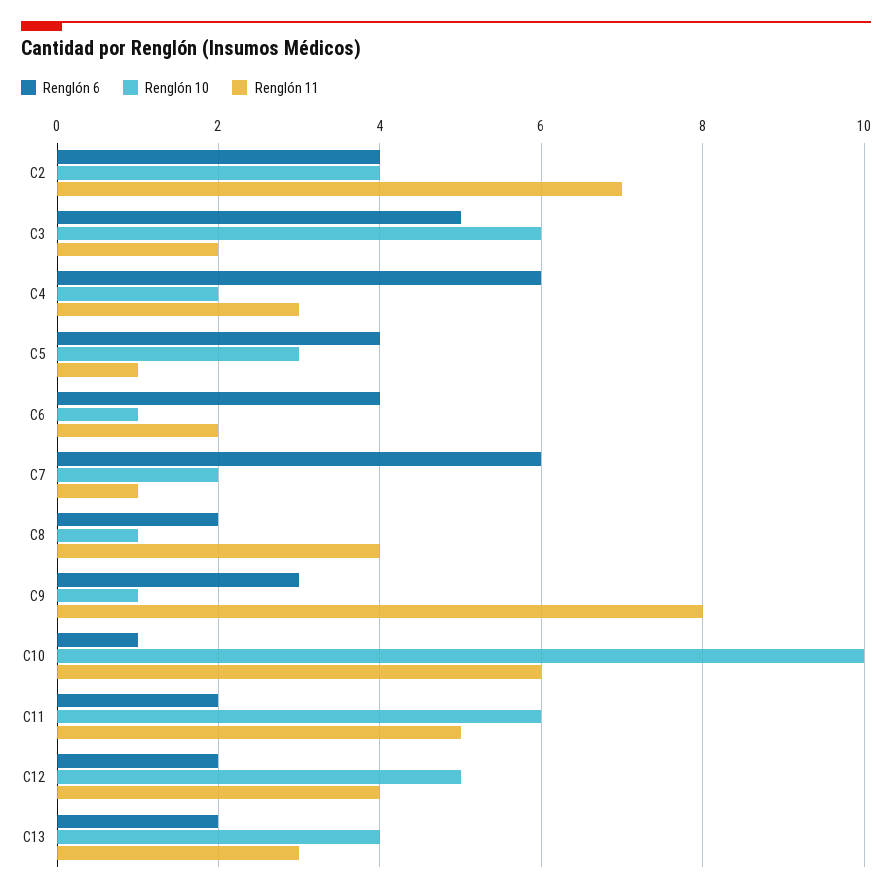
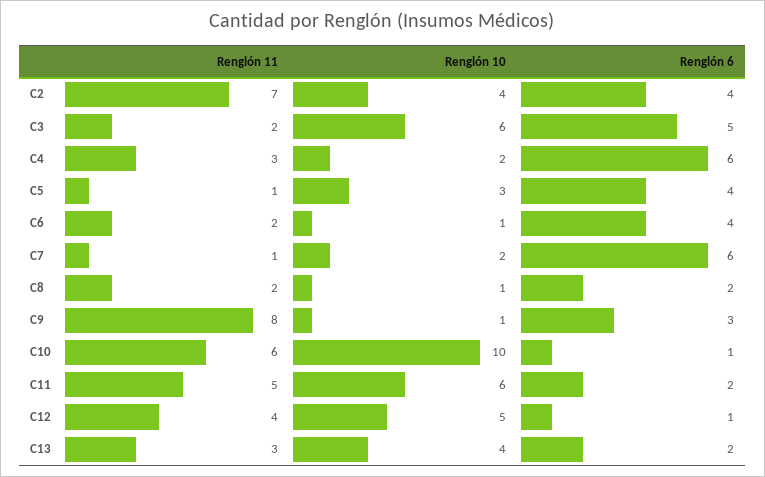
Renglón 11, C8: 4 -> 2
Renglón 6, C12: 2 -> 1

